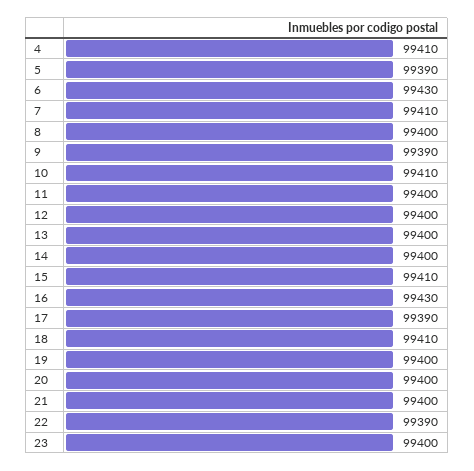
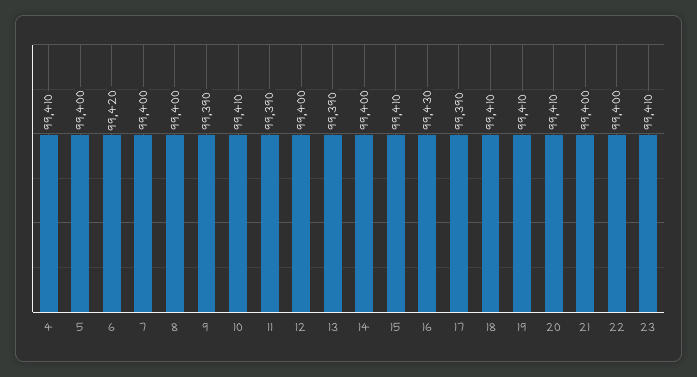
5: 99390 -> 99400
6: 99430 -> 99420
7: 99410 -> 99400
11: 99400 -> 99390
13: 99400 -> 99390
19: 99400 -> 99410
20: 99400 -> 99410
22: 99390 -> 99400
23: 99400 -> 99410

